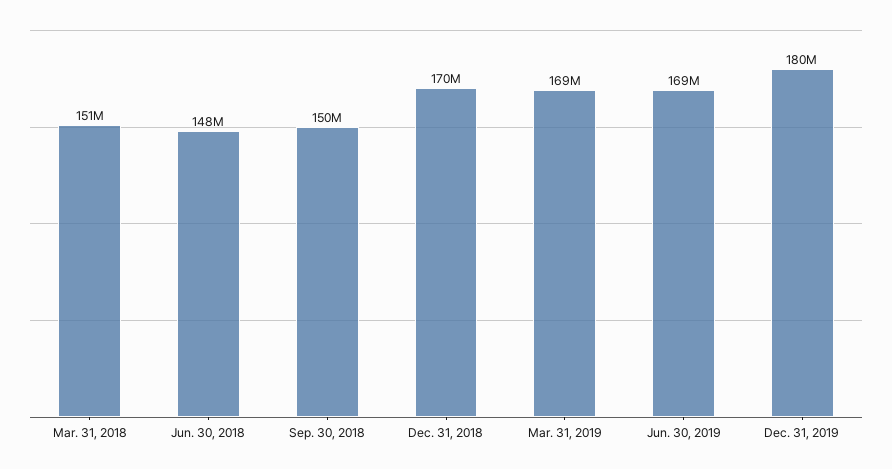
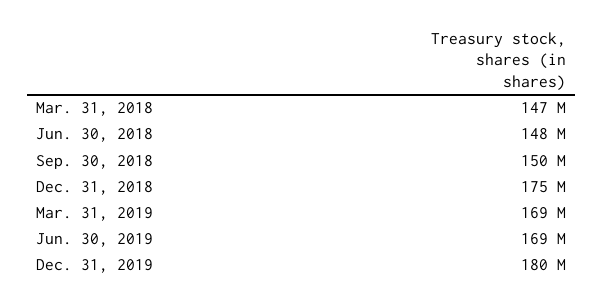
Mar. 31, 2018: 151000000 -> 147000000
Dec. 31, 2018: 170000000 -> 175000000

